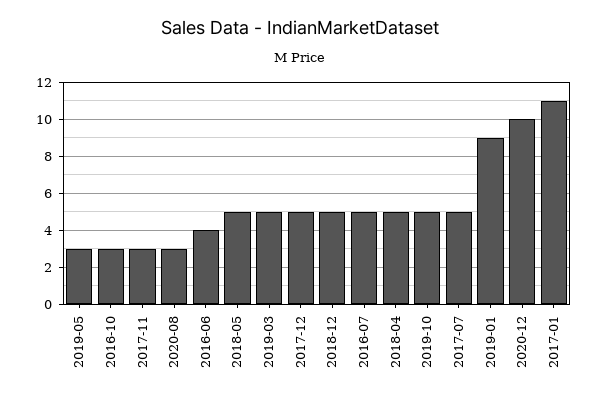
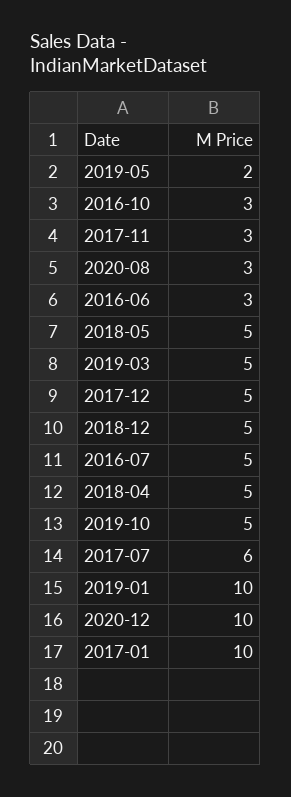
2019-05: 3 -> 2
2016-06: 4 -> 3
2017-07: 5 -> 6
2019-01: 9 -> 10
2017-01: 11 -> 10

